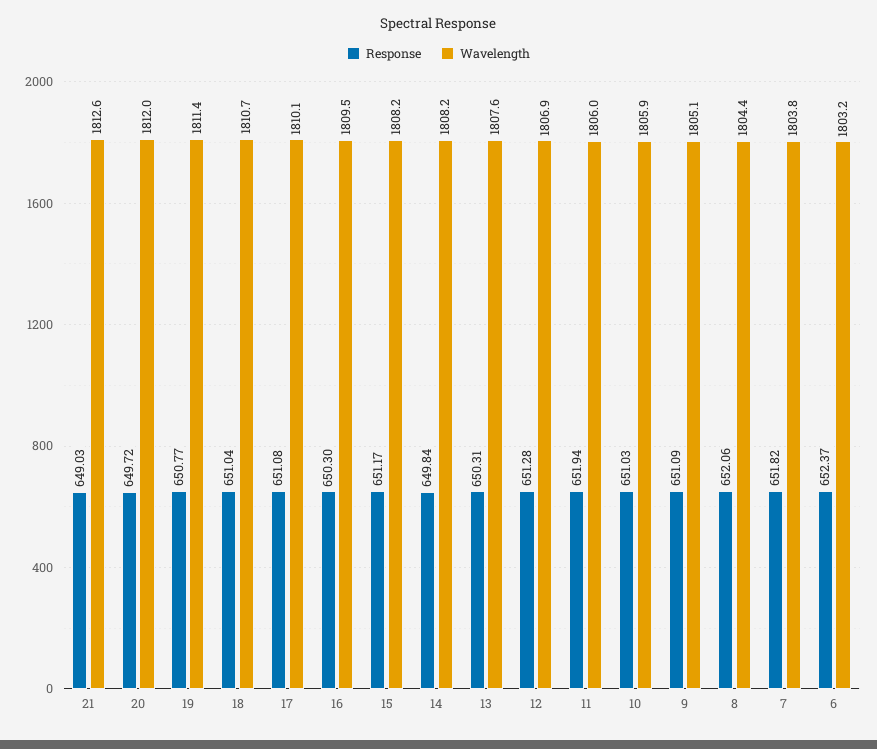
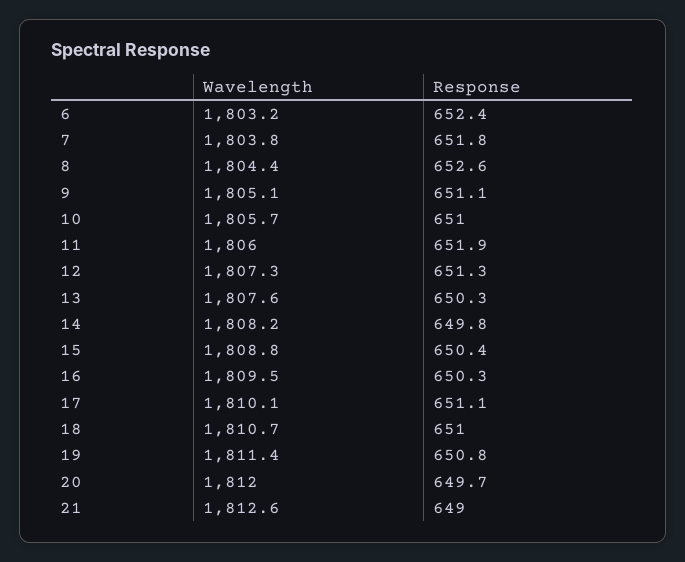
Response, 15: 651.17 -> 650.4
Wavelength, 15: 1808.2 -> 1808.8
Wavelength, 12: 1806.9 -> 1807.3
Wavelength, 10: 1805.9 -> 1805.7
Response, 8: 652.06 -> 652.6

